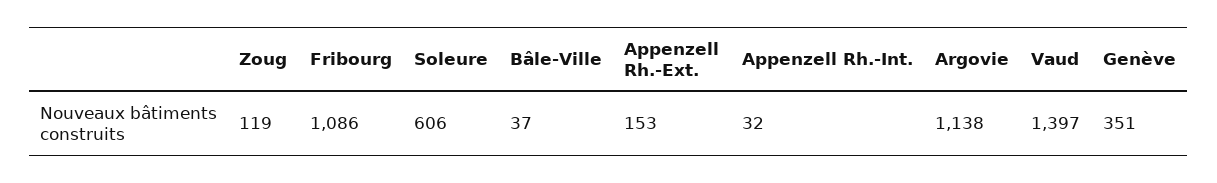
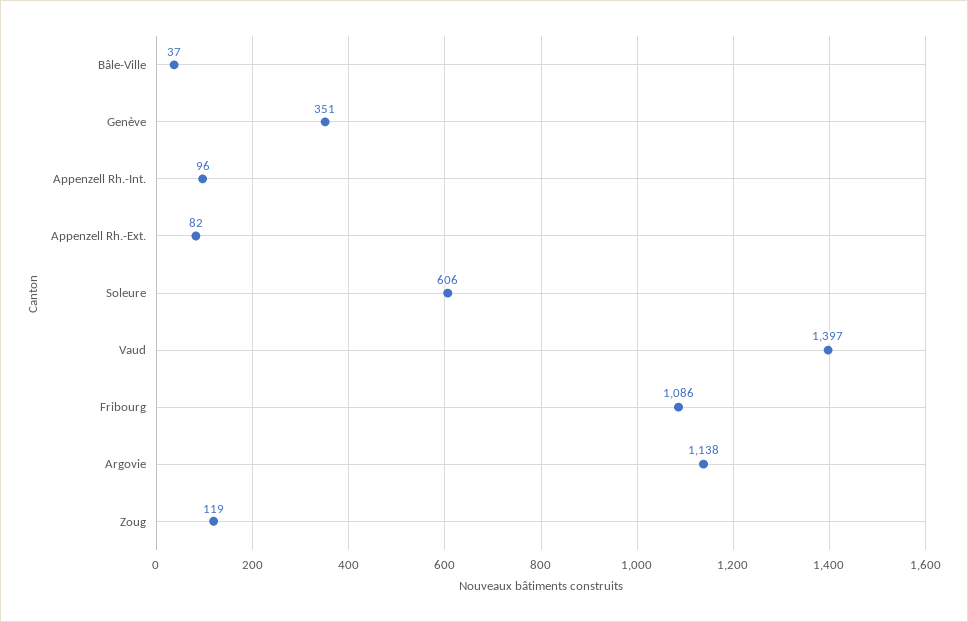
Appenzell Rh.-Ext.: 153 -> 82
Appenzell Rh.-Int.: 32 -> 96

